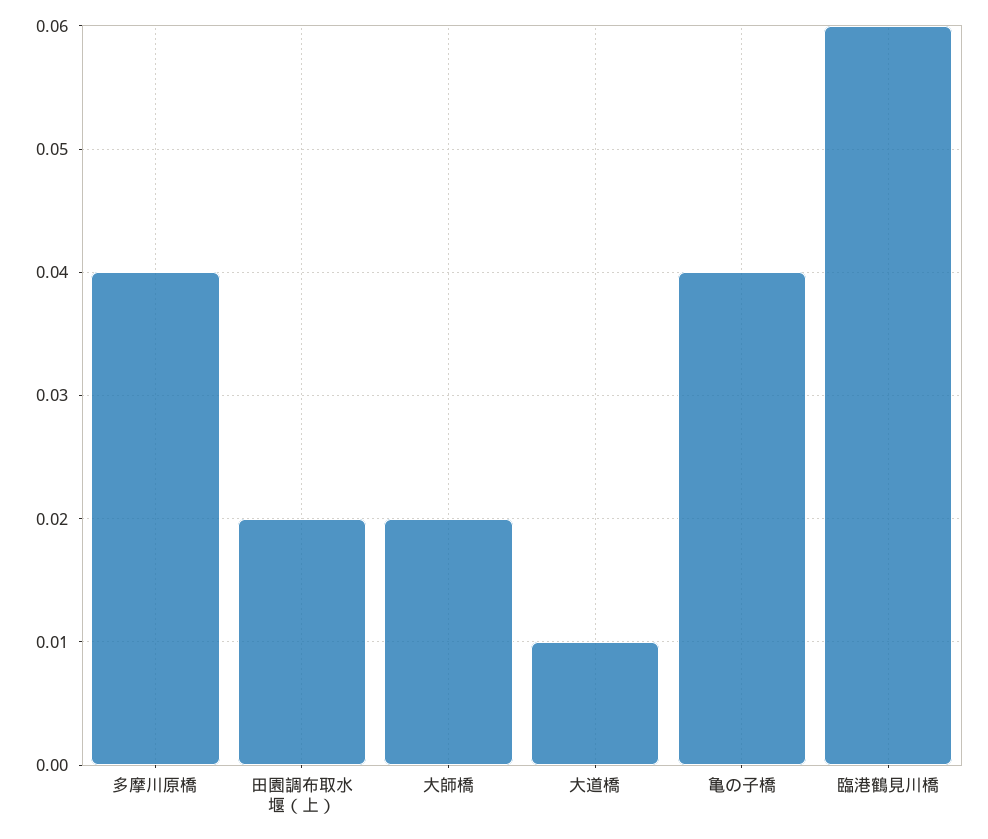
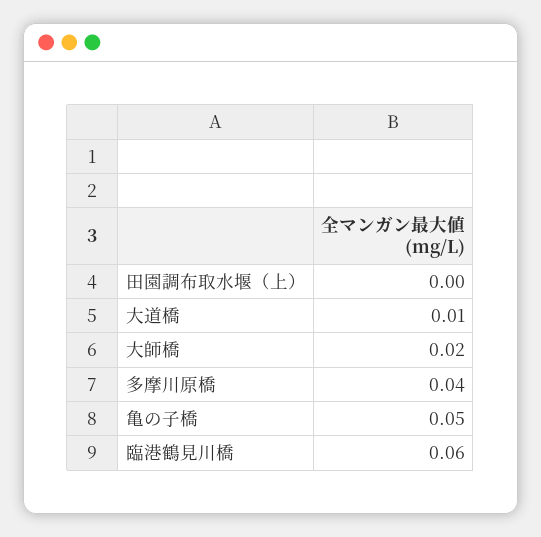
田園調布取水堰（上）: 0.02 -> 0
亀の子橋: 0.04 -> 0.05

